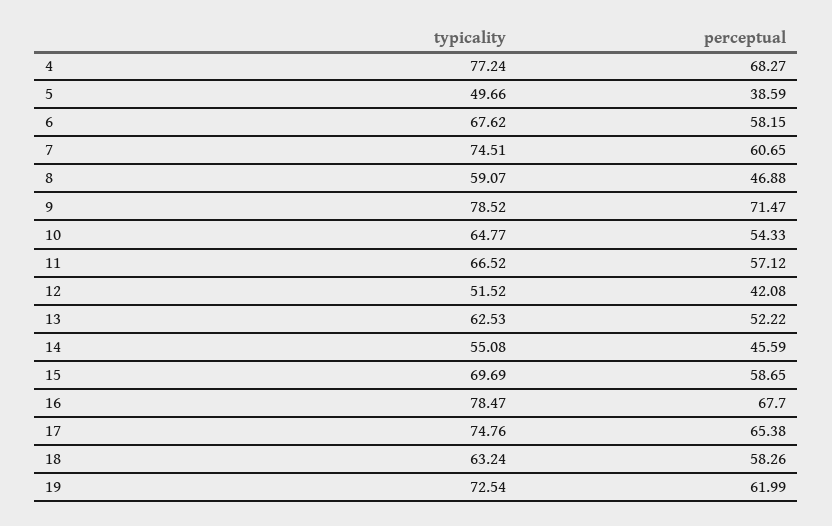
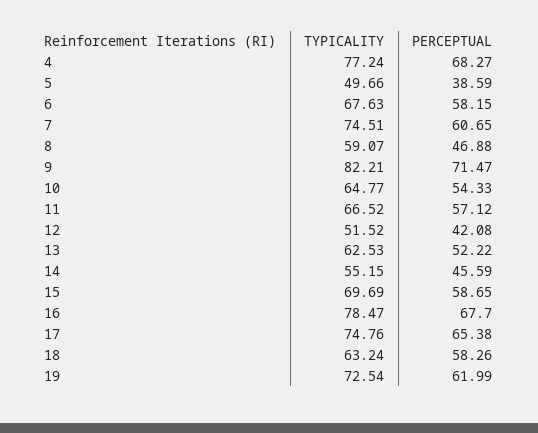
typicality, 6: 67.62 -> 67.63
typicality, 9: 78.52 -> 82.21
typicality, 14: 55.08 -> 55.15

